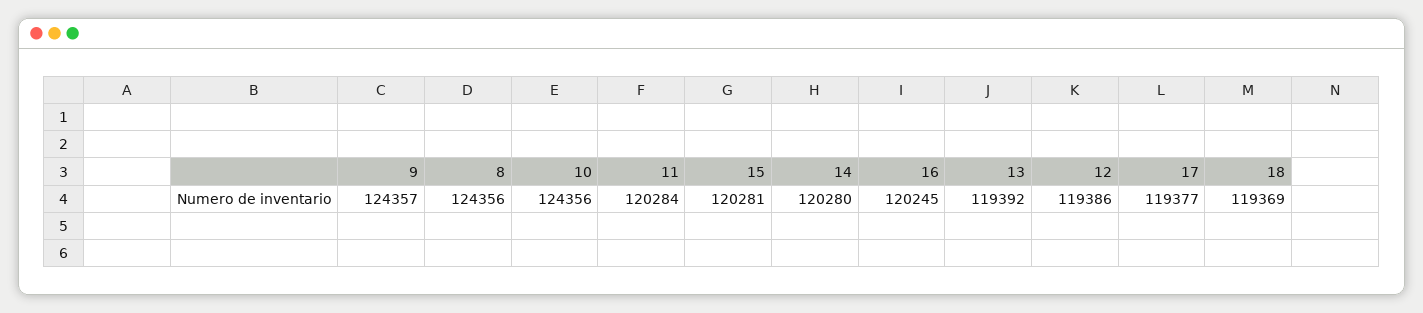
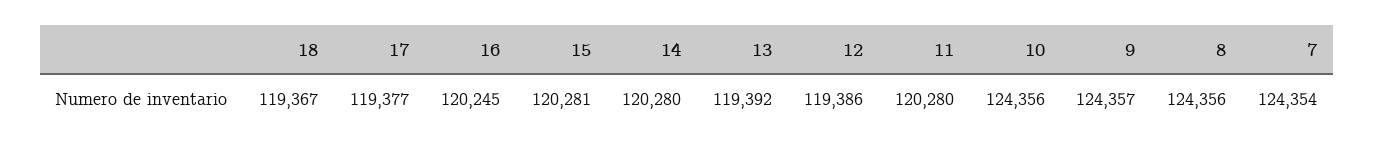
11: 120284 -> 120280
18: 119369 -> 119367
7: none -> 124354

